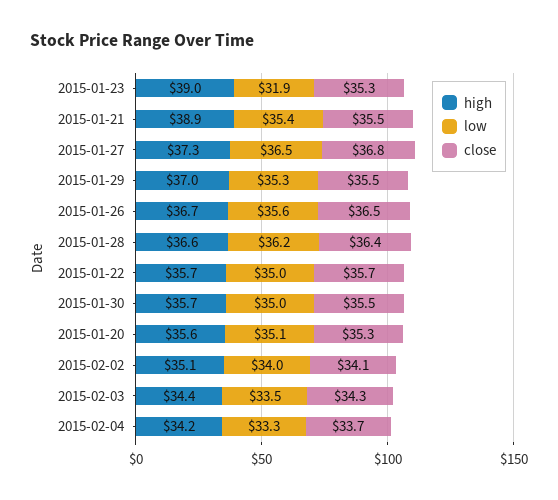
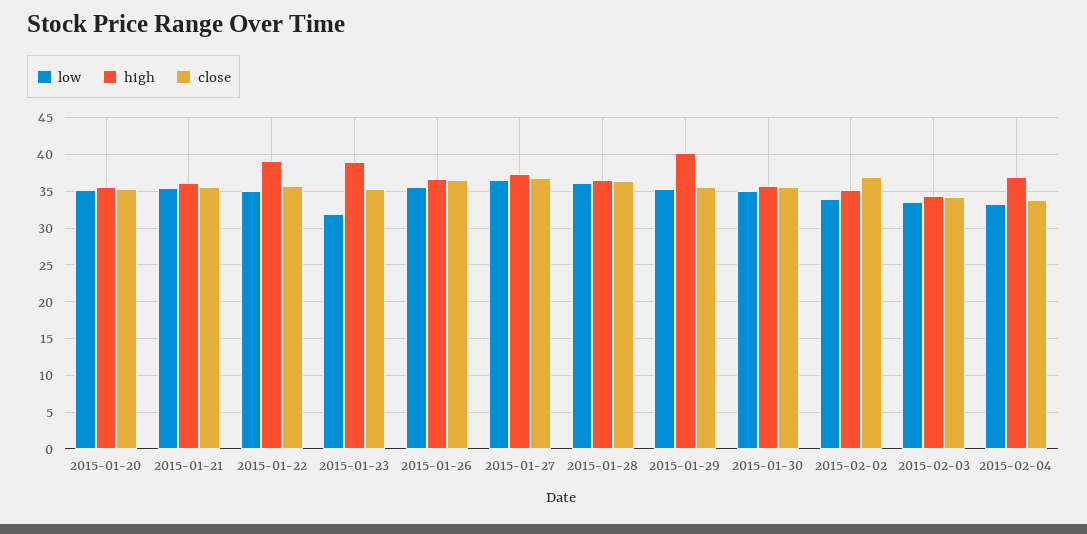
high, 2015-01-21: 38.9 -> 36
high, 2015-01-29: 37 -> 40
high, 2015-01-22: 35.7 -> 39
close, 2015-02-02: 34.1 -> 37
high, 2015-02-04: 34.2 -> 37

